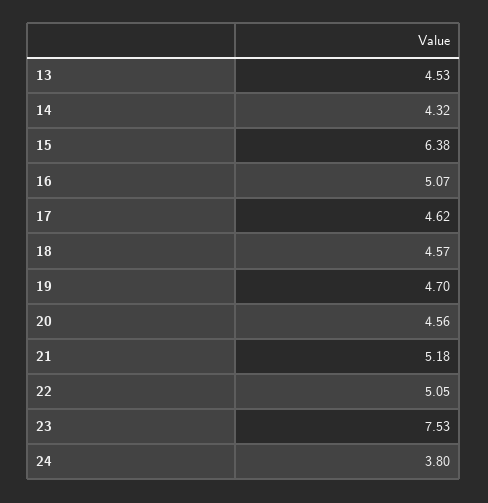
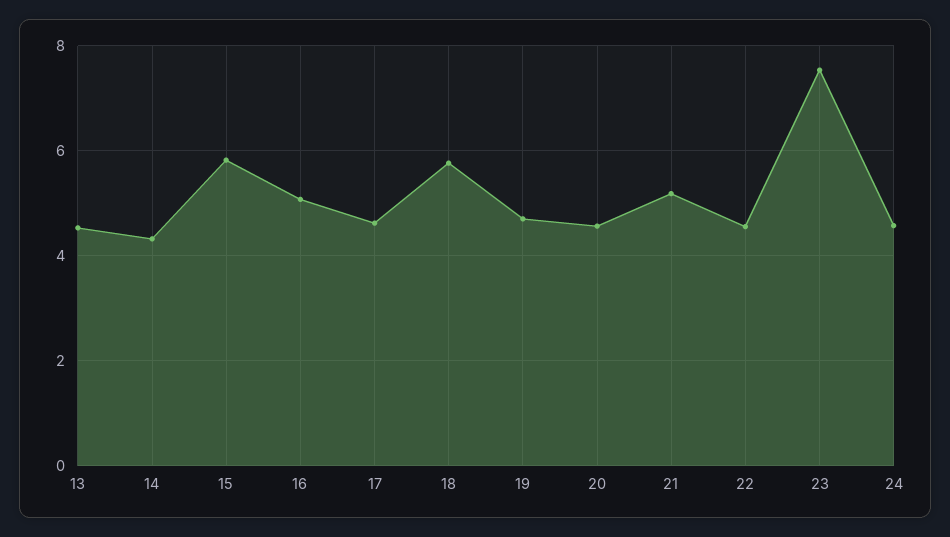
15: 6.38 -> 5.8
18: 4.57 -> 5.8
22: 5.05 -> 4.6
24: 3.8 -> 4.6

